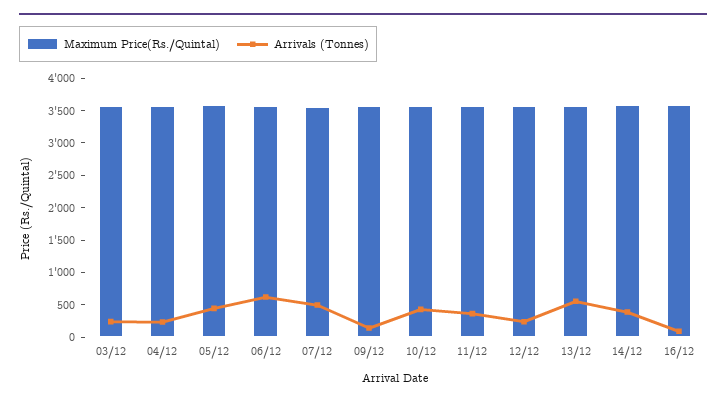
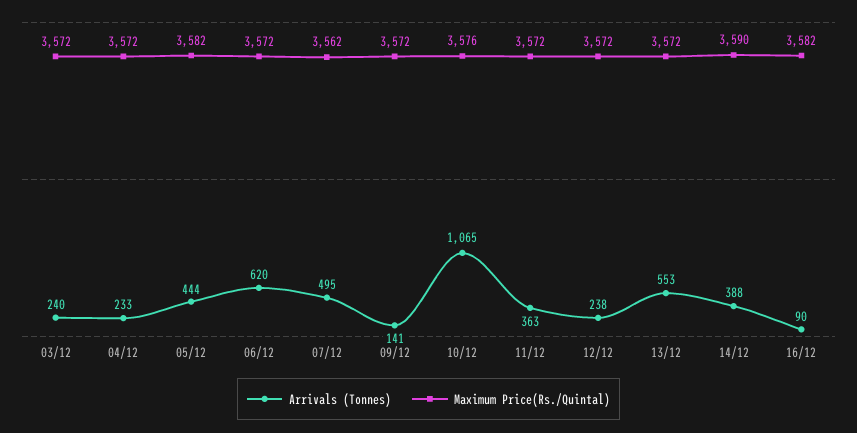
Arrivals (Tonnes), 10/12: 500 -> 1065

